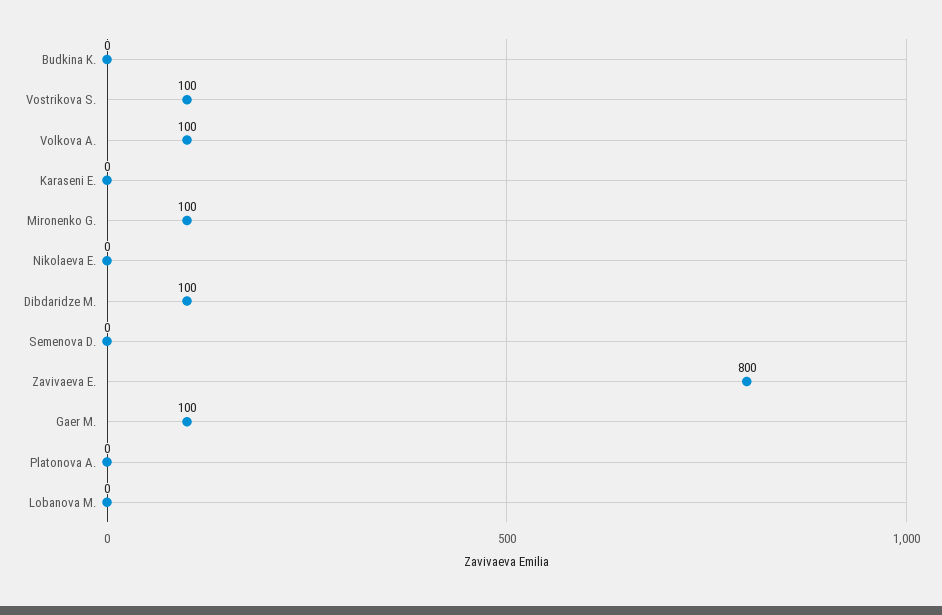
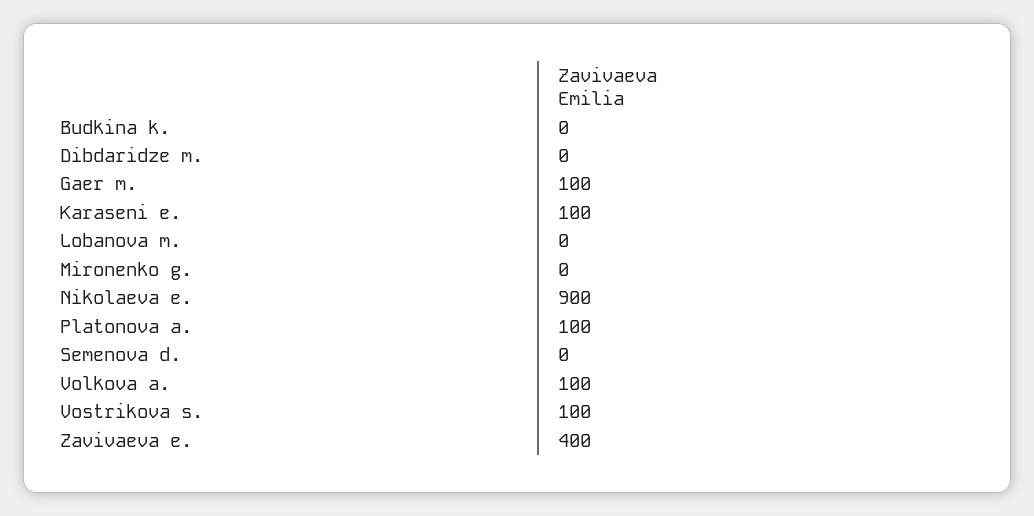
Karaseni E.: 0 -> 100
Mironenko G.: 100 -> 0
Nikolaeva E.: 0 -> 900
Dibdaridze M.: 100 -> 0
Zavivaeva E.: 800 -> 400
Platonova A.: 0 -> 100

